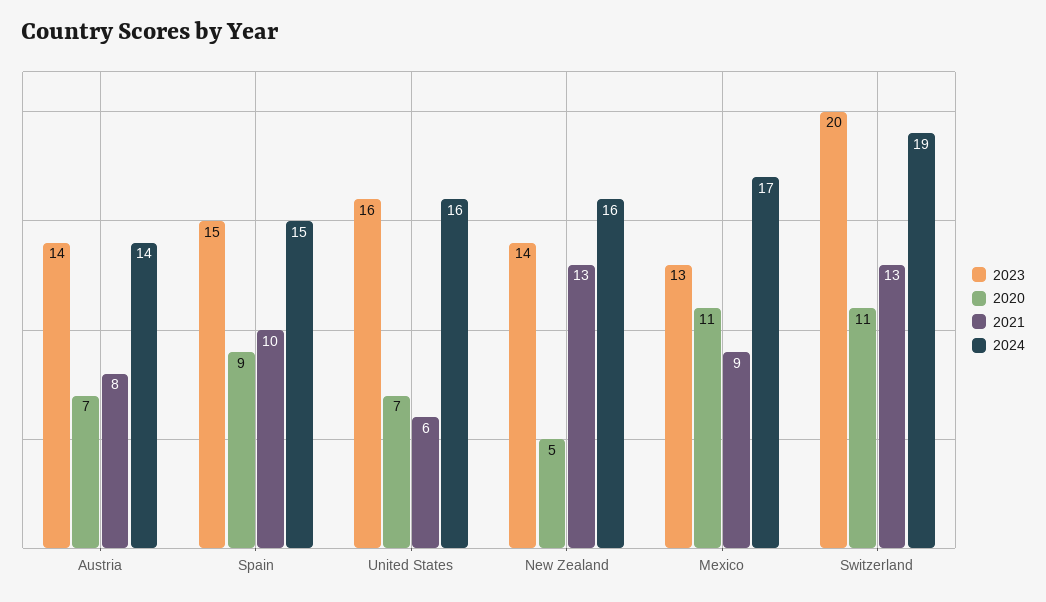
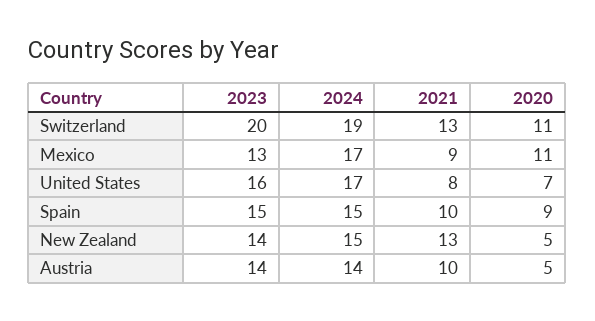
2020, Austria: 7 -> 5
2021, Austria: 8 -> 10
2021, United States: 6 -> 8
2024, United States: 16 -> 17
2024, New Zealand: 16 -> 15

